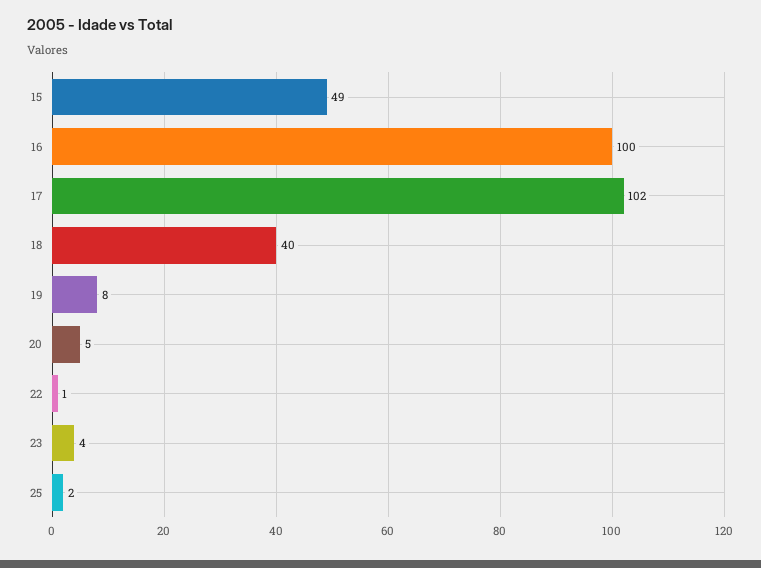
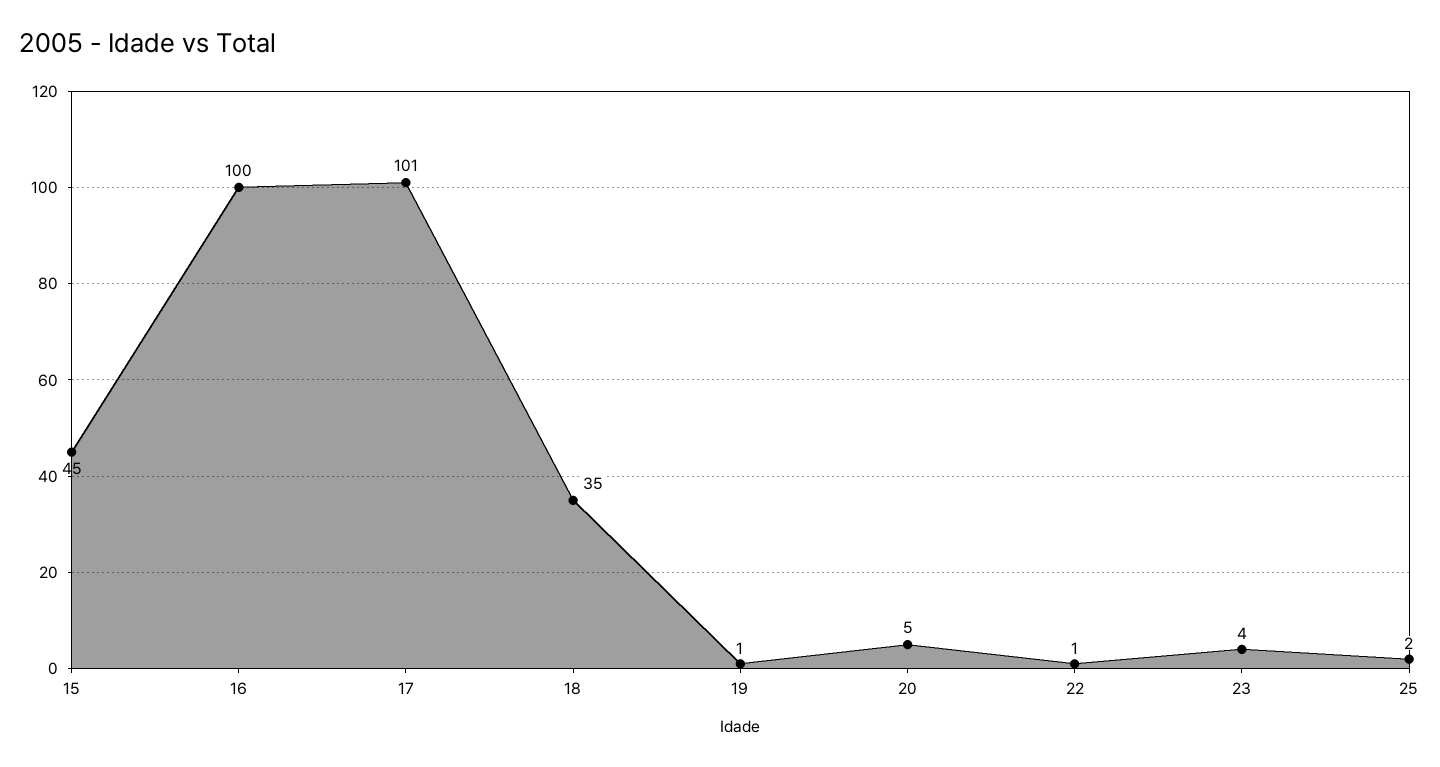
15: 49 -> 45
17: 102 -> 101
18: 40 -> 35
19: 8 -> 1

